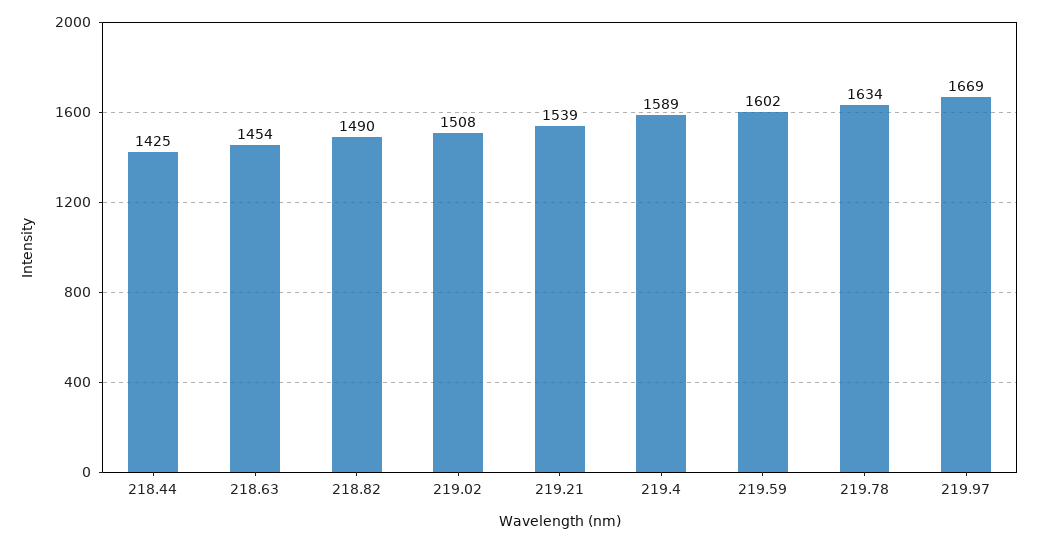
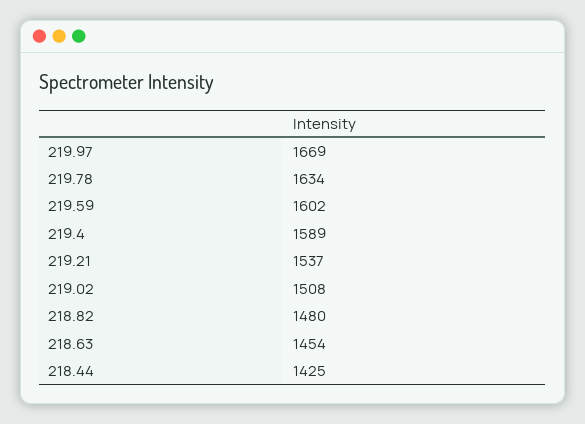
218.82: 1490 -> 1480
219.21: 1539 -> 1537

